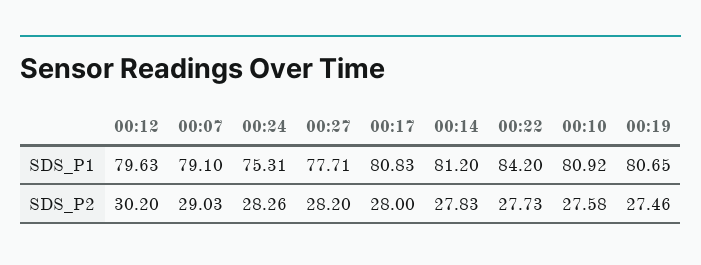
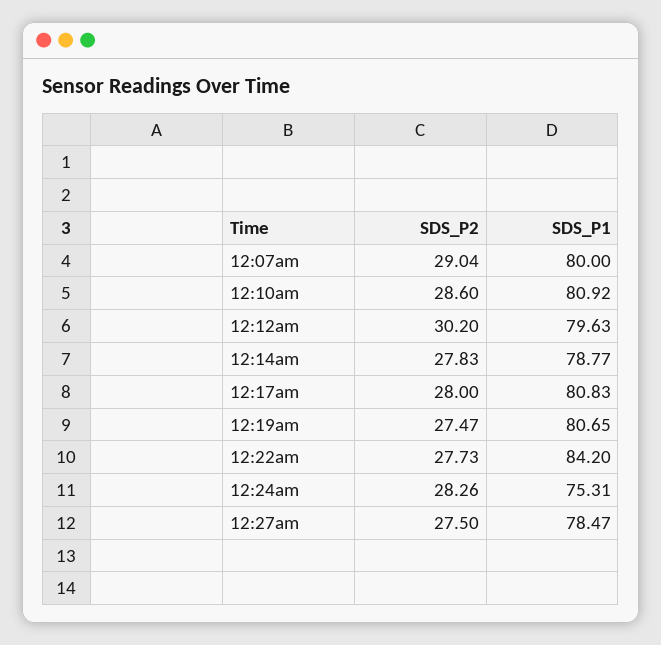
00:07, SDS_P1: 79.1 -> 80
00:27, SDS_P1: 77.71 -> 78.47
00:14, SDS_P1: 81.2 -> 78.77
00:07, SDS_P2: 29.03 -> 29.04
00:27, SDS_P2: 28.2 -> 27.5
00:10, SDS_P2: 27.58 -> 28.6
00:19, SDS_P2: 27.46 -> 27.47

